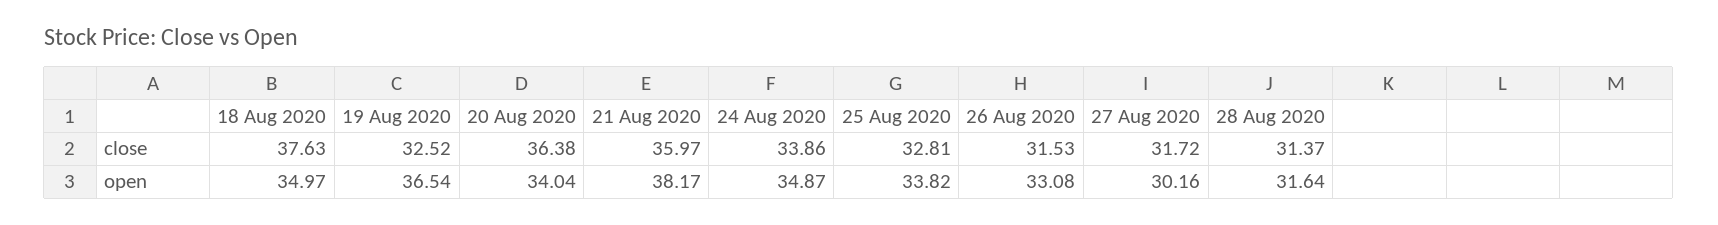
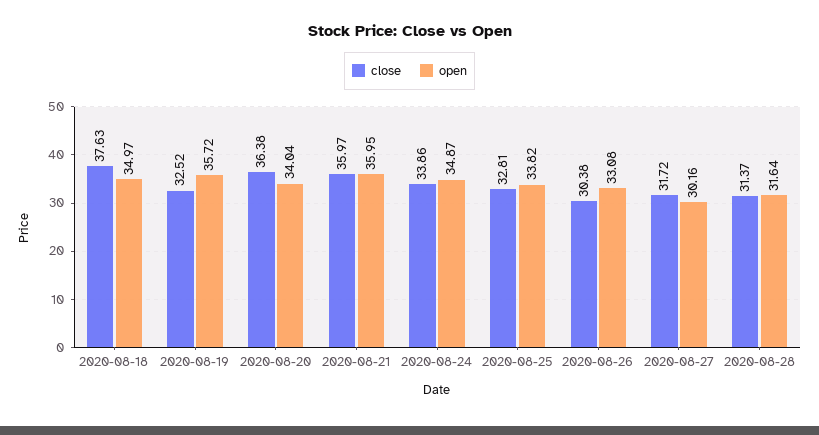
close, 26 Aug 2020: 31.53 -> 30.38
open, 19 Aug 2020: 36.54 -> 35.72
open, 21 Aug 2020: 38.17 -> 35.95

